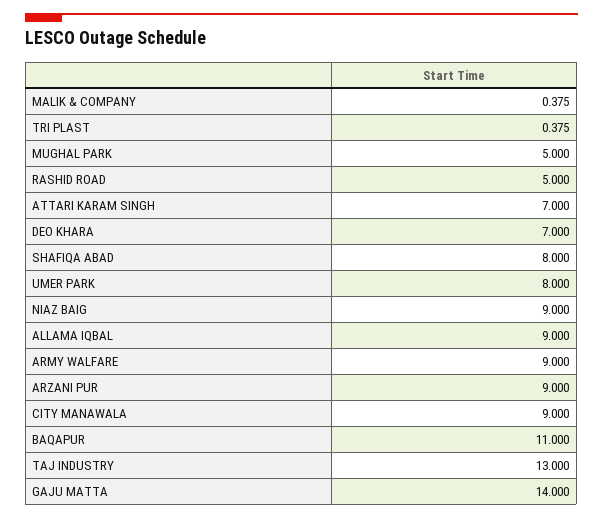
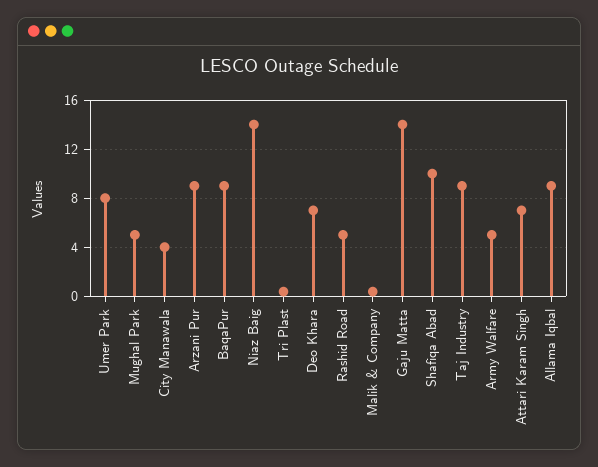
SHAFIQA ABAD: 8 -> 10
NIAZ BAIG: 9 -> 14
ARMY WALFARE: 9 -> 5
CITY MANAWALA: 9 -> 4
BAQAPUR: 11 -> 9
TAJ INDUSTRY: 13 -> 9

